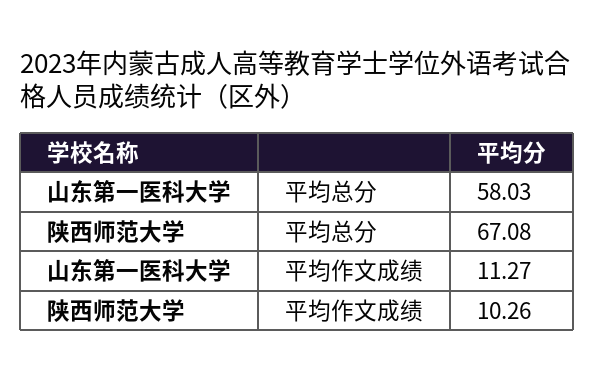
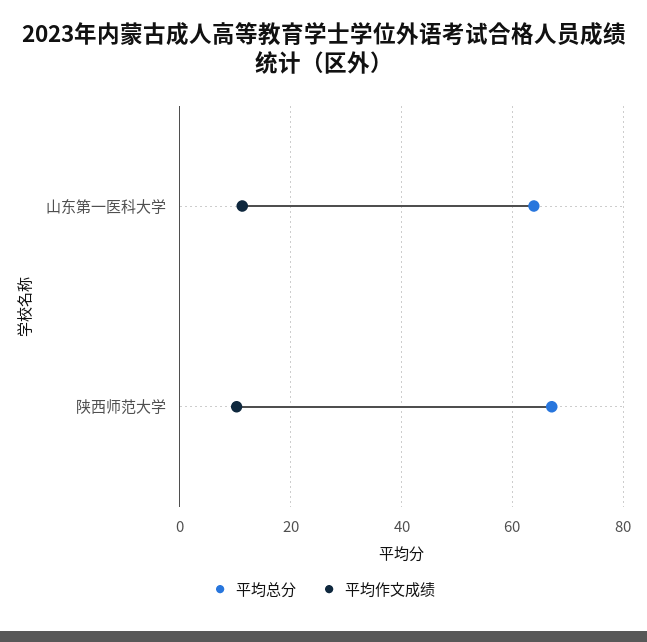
平均总分, 山东第一医科大学: 58.03 -> 64

